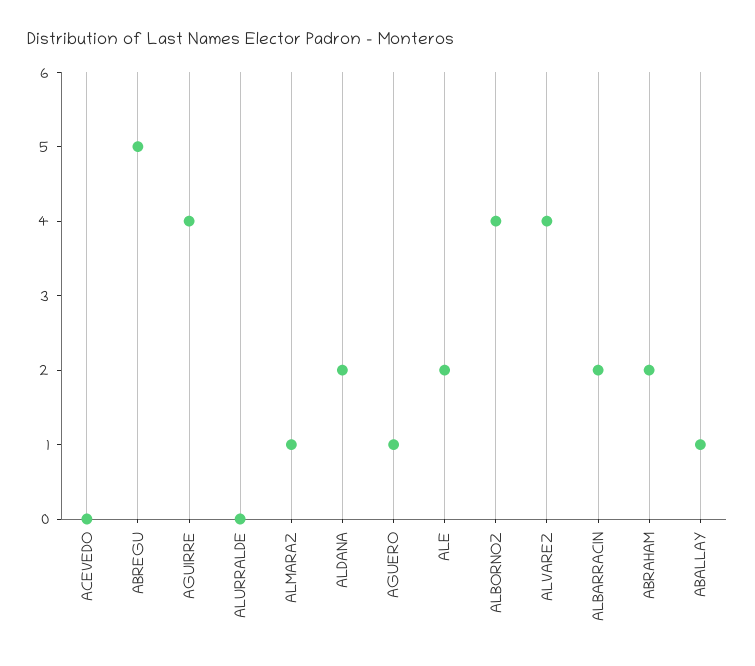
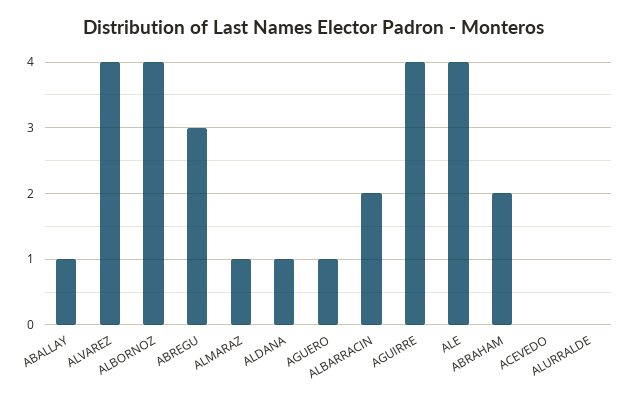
ABREGU: 5 -> 3
ALDANA: 2 -> 1
ALE: 2 -> 4

